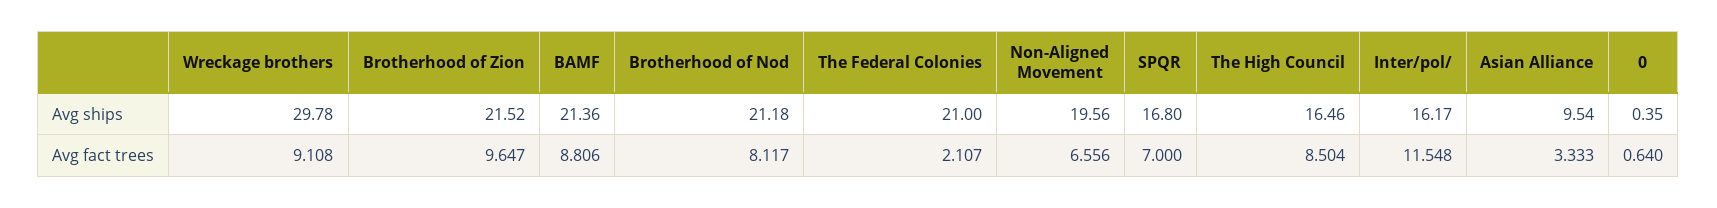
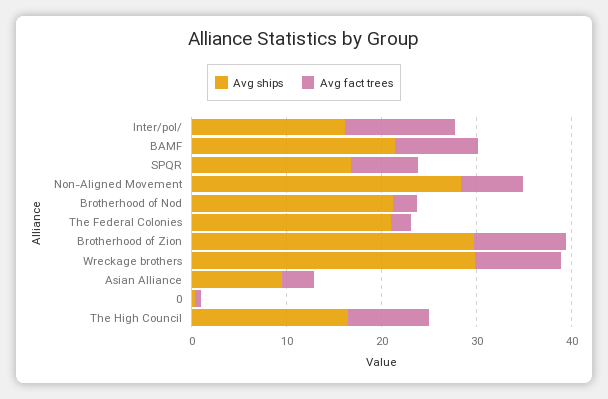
Avg ships, Brotherhood of Zion: 21.52 -> 30
Avg ships, Non-Aligned Movement: 19.56 -> 28
Avg fact trees, Brotherhood of Nod: 8.117 -> 2

